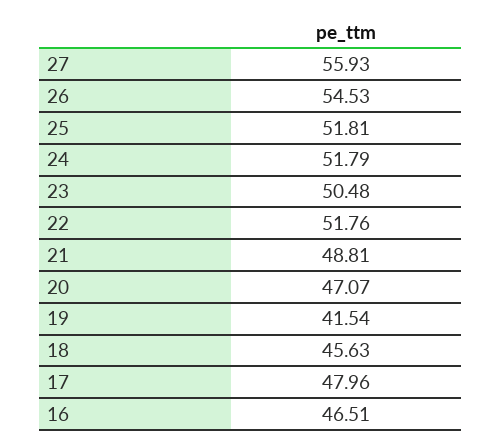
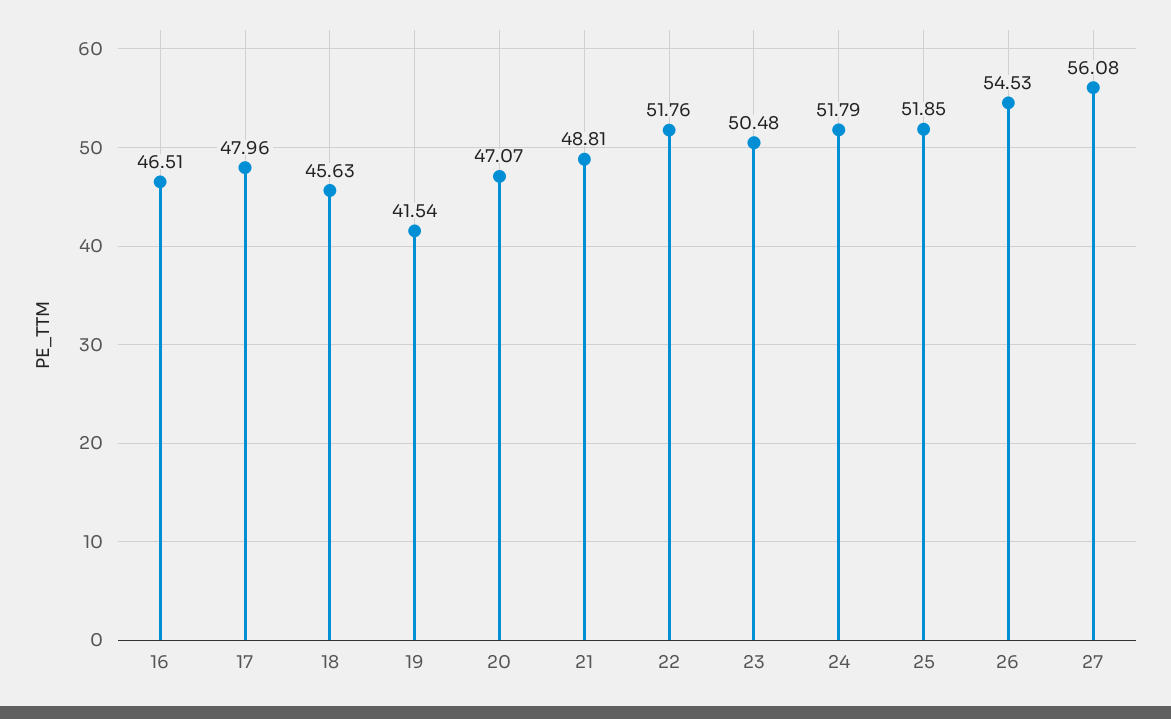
27: 55.93 -> 56.08
25: 51.81 -> 51.85

